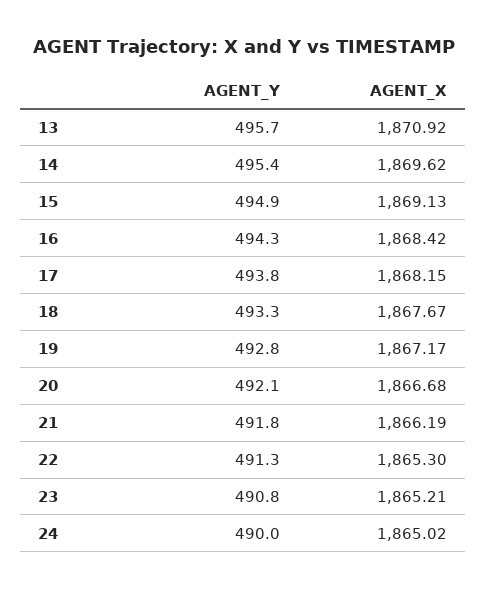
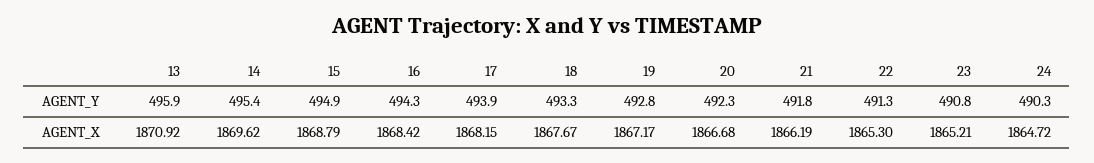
AGENT_Y, 13: 495.7 -> 495.9
AGENT_X, 15: 1869.13 -> 1868.79
AGENT_Y, 17: 493.8 -> 493.9
AGENT_Y, 20: 492.1 -> 492.3
AGENT_Y, 24: 490 -> 490.3
AGENT_X, 24: 1865.02 -> 1864.72

